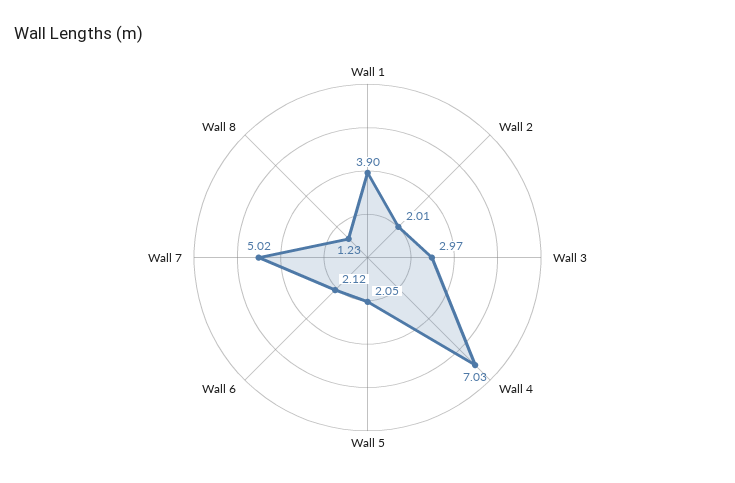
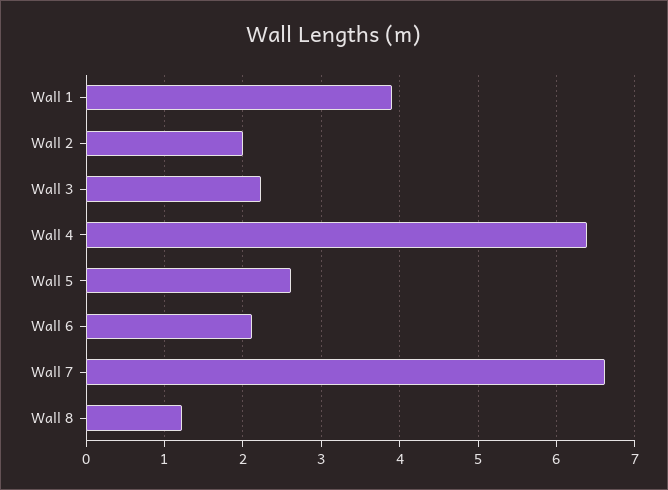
Wall 3: 2.97 -> 2.2
Wall 4: 7.03 -> 6.4
Wall 5: 2.05 -> 2.6
Wall 7: 5.02 -> 6.6

